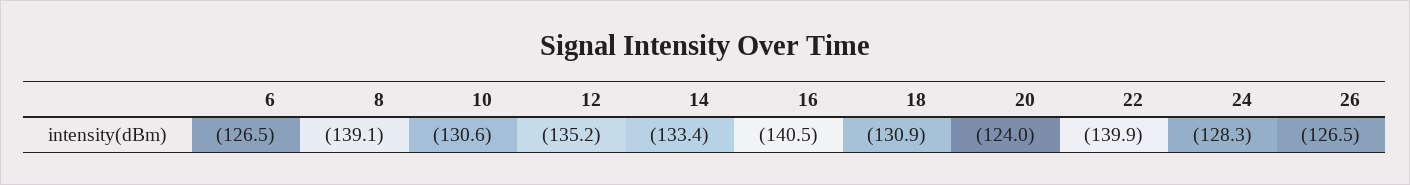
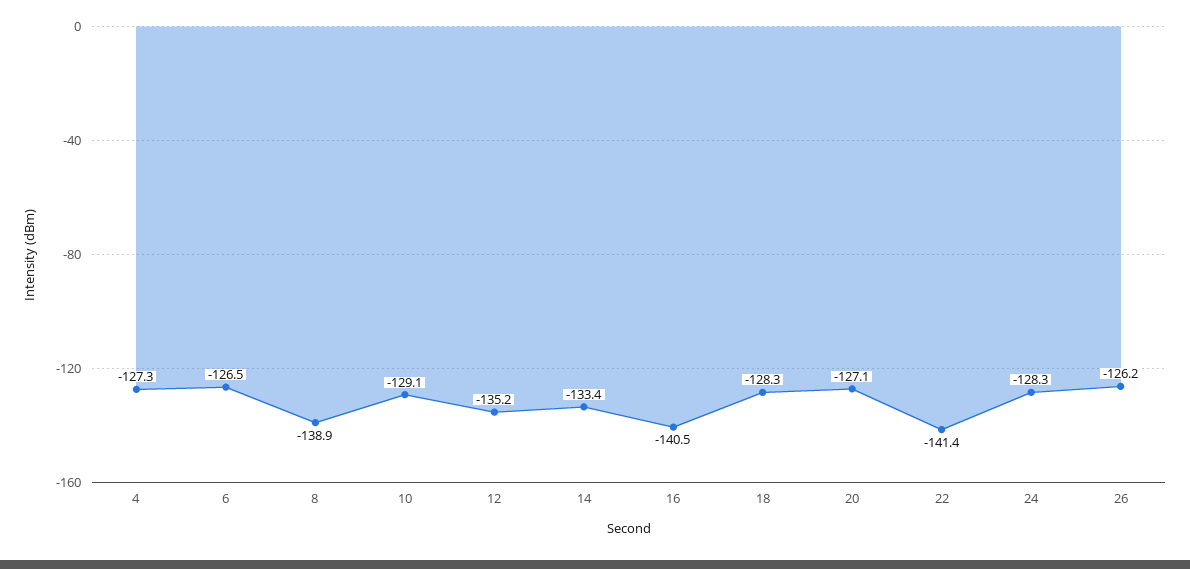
8: -139.1 -> -138.9
10: -130.6 -> -129.1
18: -130.9 -> -128.3
20: -124 -> -127.1
22: -139.9 -> -141.4
26: -126.5 -> -126.2
4: none -> -127.3

